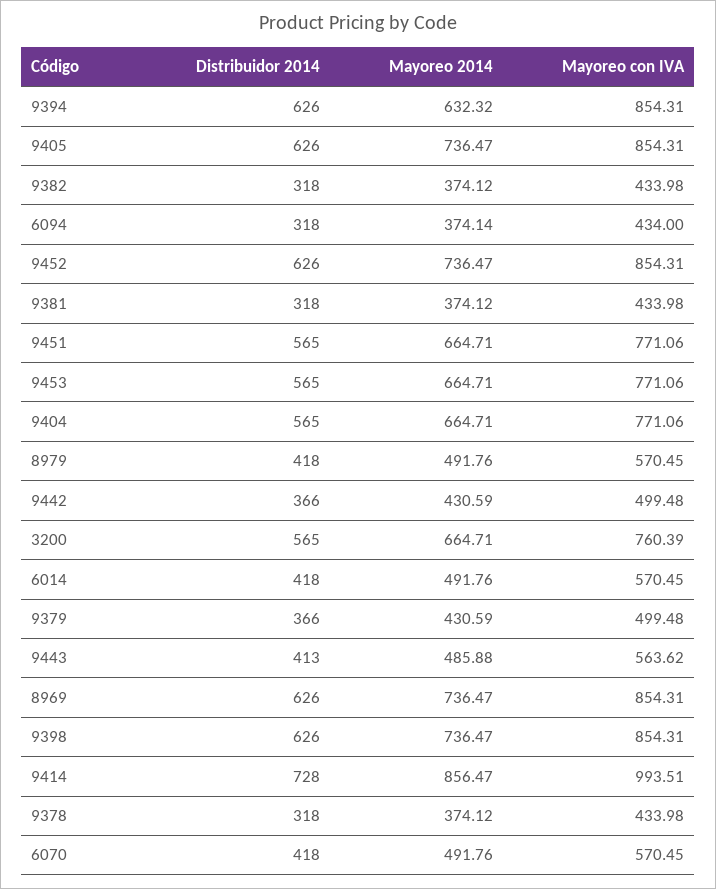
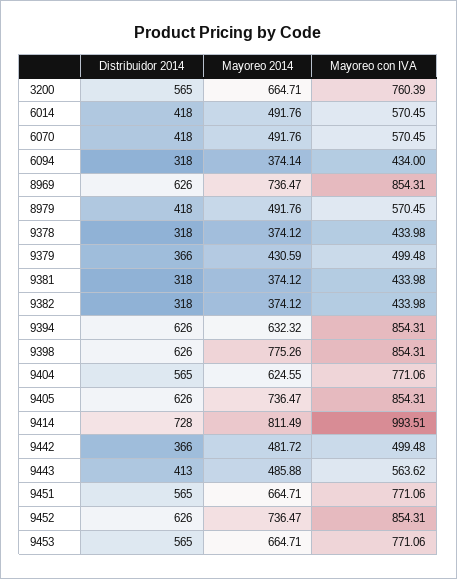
Mayoreo 2014, 9404: 664.71 -> 624.55
Mayoreo 2014, 9442: 430.59 -> 481.72
Mayoreo 2014, 9398: 736.47 -> 775.26
Mayoreo 2014, 9414: 856.47 -> 811.49

